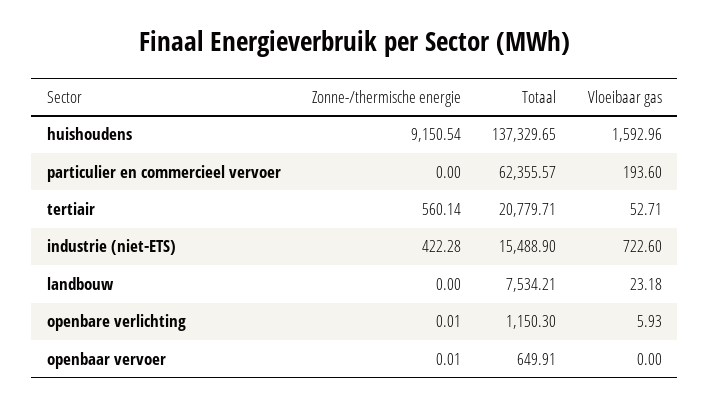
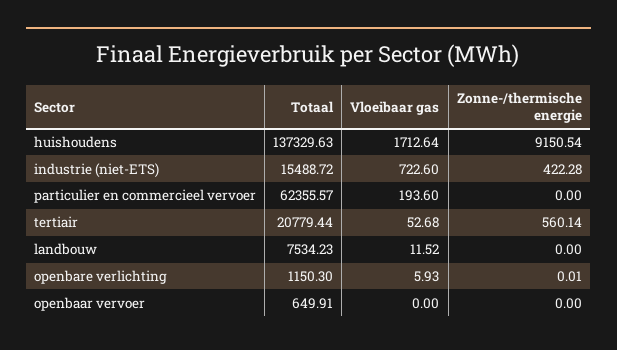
Totaal, huishoudens: 137329.65 -> 137329.63
Vloeibaar gas, huishoudens: 1592.96 -> 1712.64
Totaal, tertiair: 20779.71 -> 20779.44
Vloeibaar gas, tertiair: 52.71 -> 52.68
Totaal, industrie (niet-ETS): 15488.9 -> 15488.72
Totaal, landbouw: 7534.21 -> 7534.23
Vloeibaar gas, landbouw: 23.18 -> 11.52
Zonne-/thermische energie, openbaar vervoer: 0.01 -> 0

